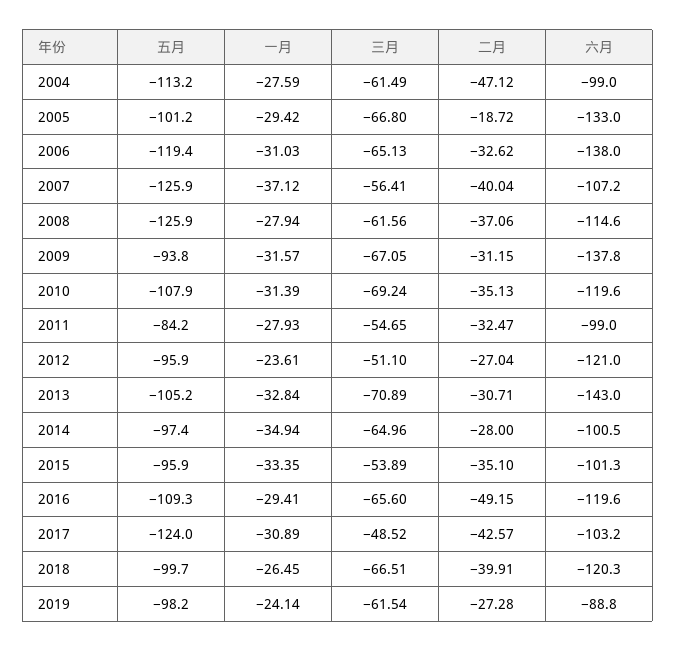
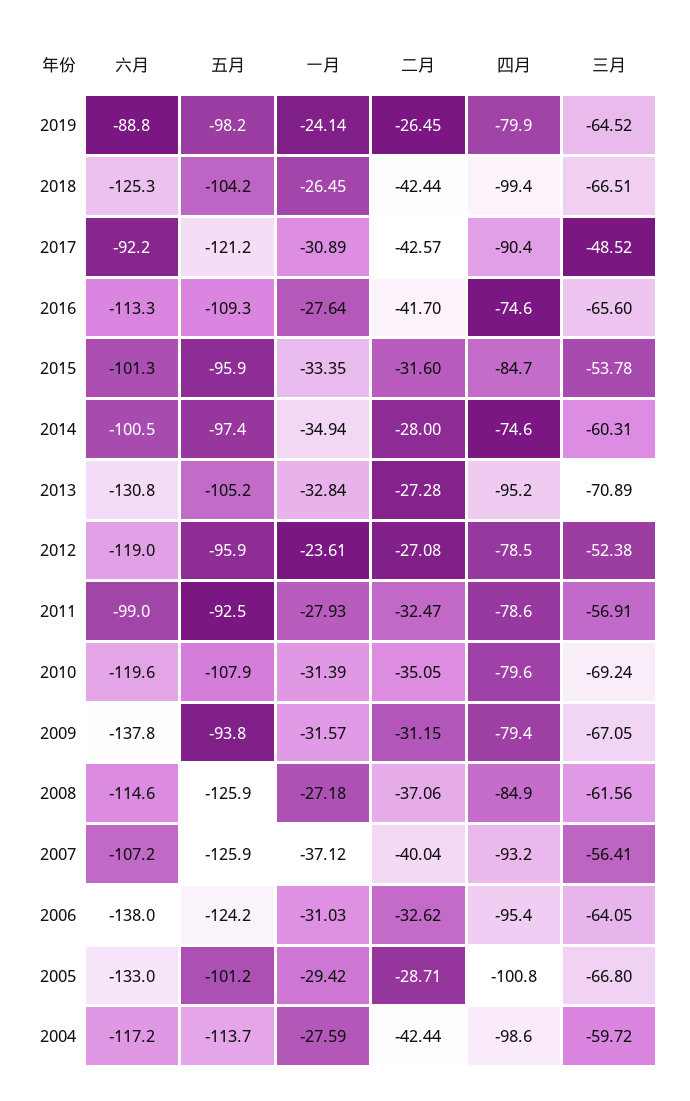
五月, 2004: -113.2 -> -113.7
三月, 2004: -61.49 -> -59.72
二月, 2004: -47.12 -> -42.44
六月, 2004: -99 -> -117.2
二月, 2005: -18.72 -> -28.71
五月, 2006: -119.4 -> -124.2
三月, 2006: -65.13 -> -64.05
一月, 2008: -27.94 -> -27.18
二月, 2010: -35.13 -> -35.05
五月, 2011: -84.2 -> -92.5
三月, 2011: -54.65 -> -56.91
三月, 2012: -51.1 -> -52.38
二月, 2012: -27.04 -> -27.08
六月, 2012: -121 -> -119
二月, 2013: -30.71 -> -27.28
六月, 2013: -143 -> -130.8
三月, 2014: -64.96 -> -60.31
三月, 2015: -53.89 -> -53.78
二月, 2015: -35.1 -> -31.6
一月, 2016: -29.41 -> -27.64
二月, 2016: -49.15 -> -41.7
六月, 2016: -119.6 -> -113.3
五月, 2017: -124 -> -121.2
六月, 2017: -103.2 -> -92.2
五月, 2018: -99.7 -> -104.2
二月, 2018: -39.91 -> -42.44
六月, 2018: -120.3 -> -125.3
三月, 2019: -61.54 -> -64.52
二月, 2019: -27.28 -> -26.45
四月, 2019: none -> -79.9
四月, 2018: none -> -99.4
四月, 2017: none -> -90.4
四月, 2016: none -> -74.6
四月, 2015: none -> -84.7
四月, 2014: none -> -74.6
四月, 2013: none -> -95.2
四月, 2012: none -> -78.5
四月, 2011: none -> -78.6
四月, 2010: none -> -79.6
四月, 2009: none -> -79.4
四月, 2008: none -> -84.9
四月, 2007: none -> -93.2
四月, 2006: none -> -95.4
四月, 2005: none -> -100.8
四月, 2004: none -> -98.6

